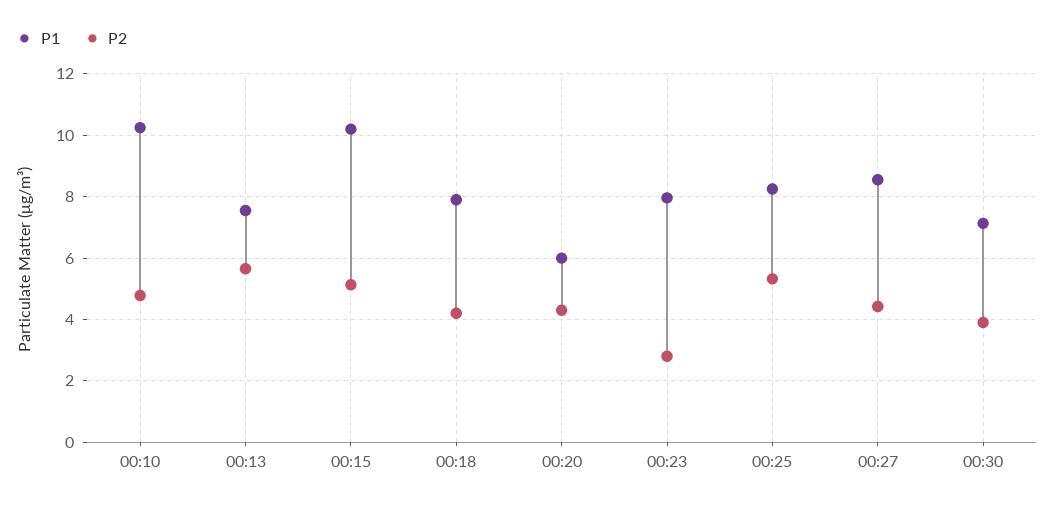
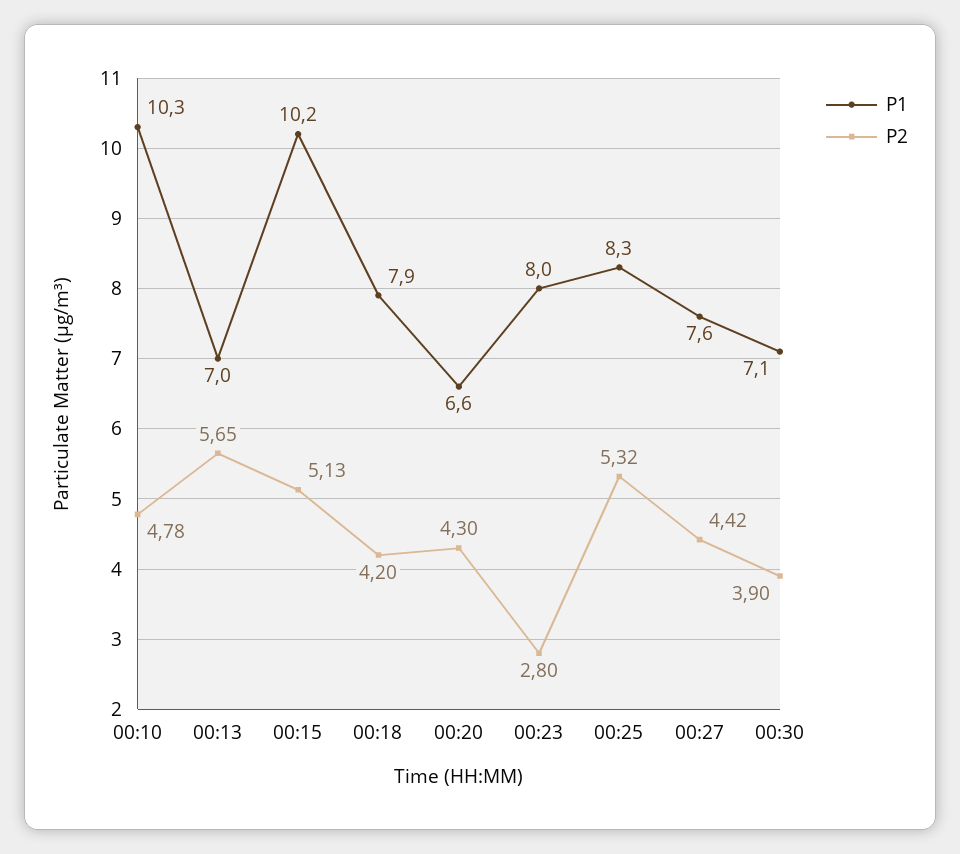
P1, 00:13: 7.6 -> 7
P1, 00:20: 6 -> 6.6
P1, 00:27: 8.6 -> 7.6

